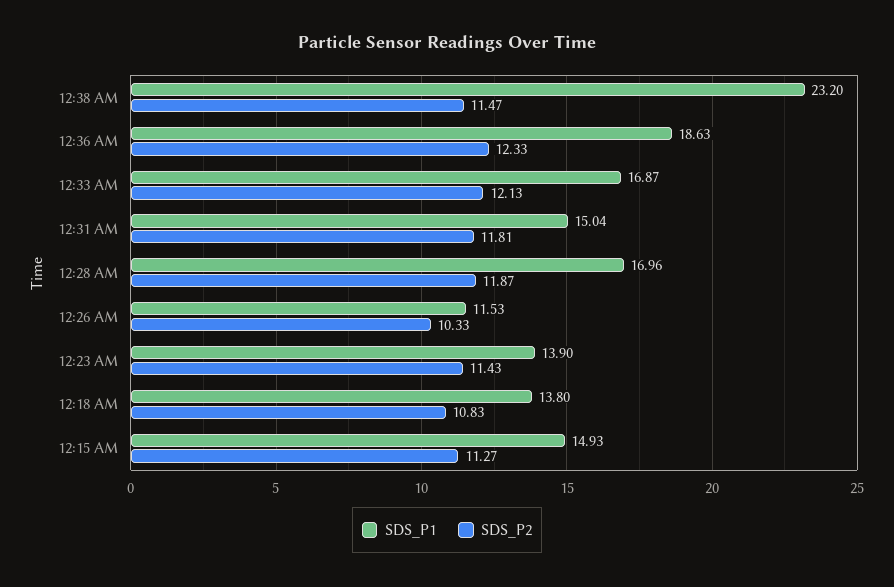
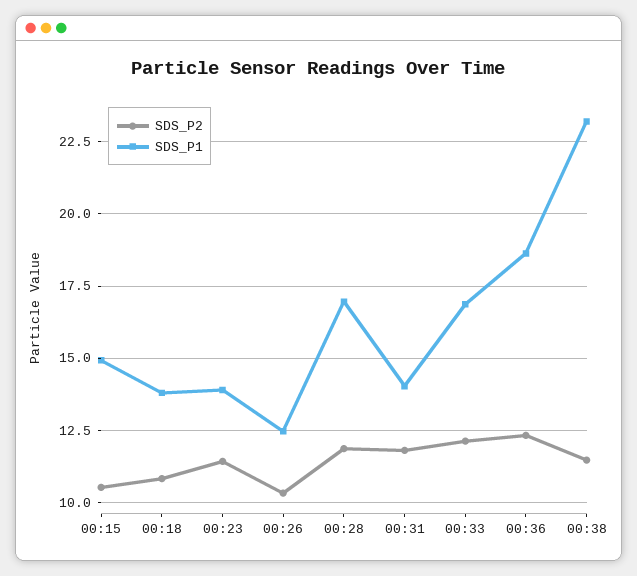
SDS_P1, 12:31 AM: 15.04 -> 14
SDS_P1, 12:26 AM: 11.53 -> 12.5
SDS_P2, 12:15 AM: 11.27 -> 10.5

